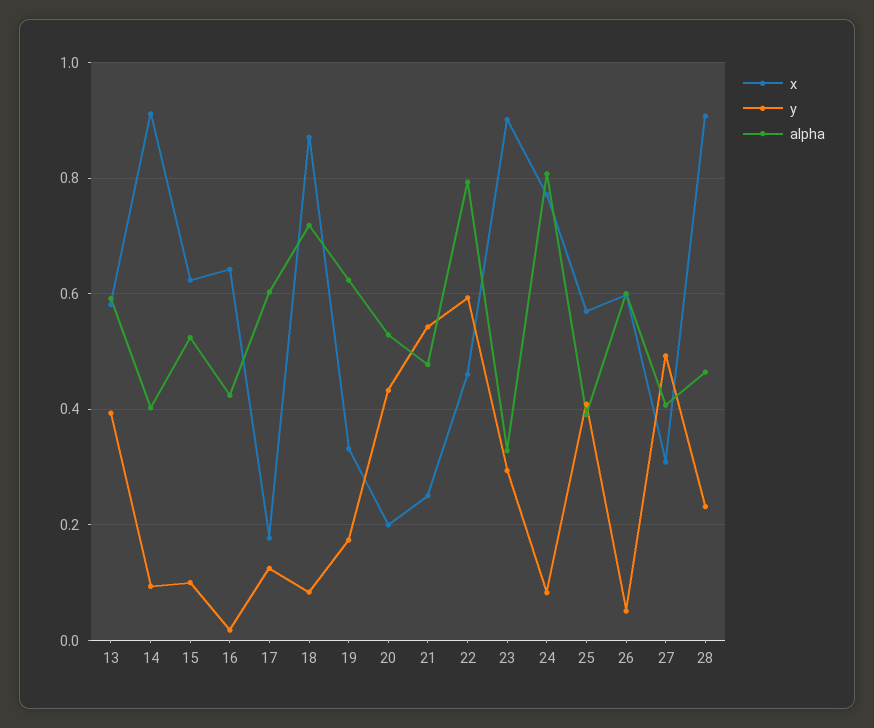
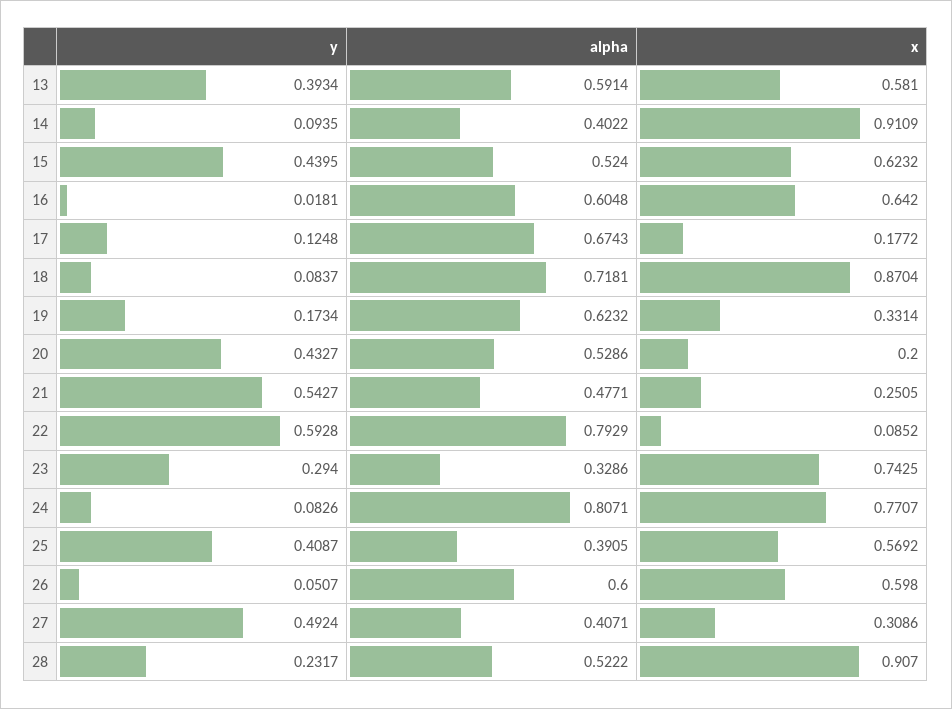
y, 15: 0.1 -> 0.4395
alpha, 16: 0.42 -> 0.6048
alpha, 17: 0.6 -> 0.6743
x, 22: 0.46 -> 0.0852
x, 23: 0.9 -> 0.7425
alpha, 28: 0.46 -> 0.5222

